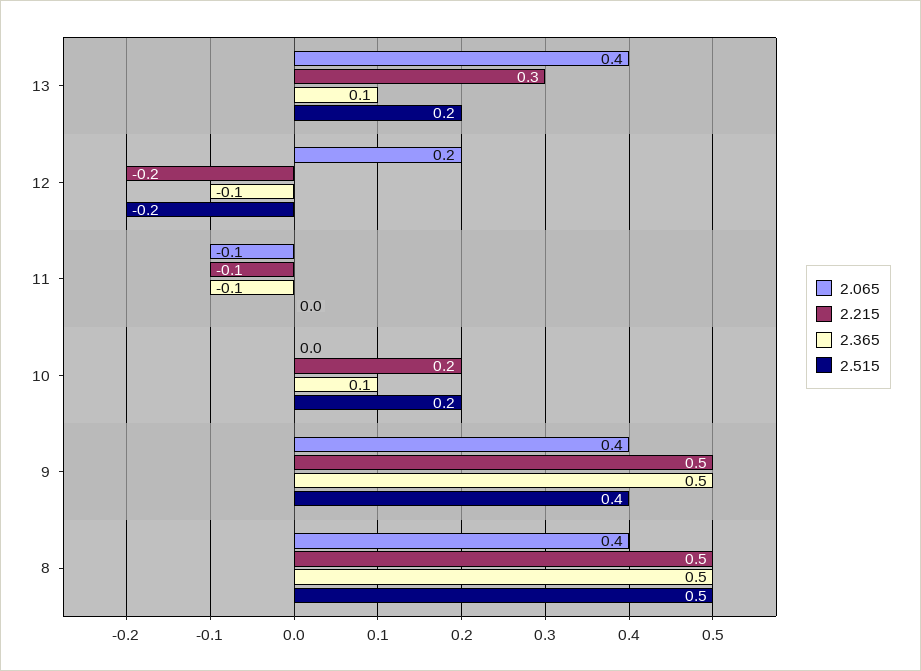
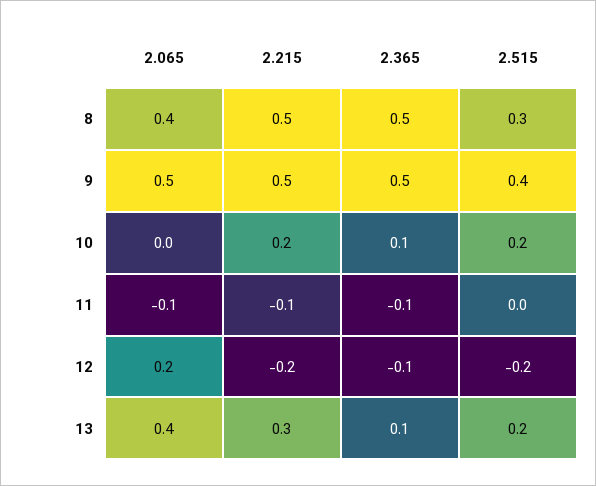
2.065, 9: 0.4 -> 0.5
2.515, 8: 0.5 -> 0.3

